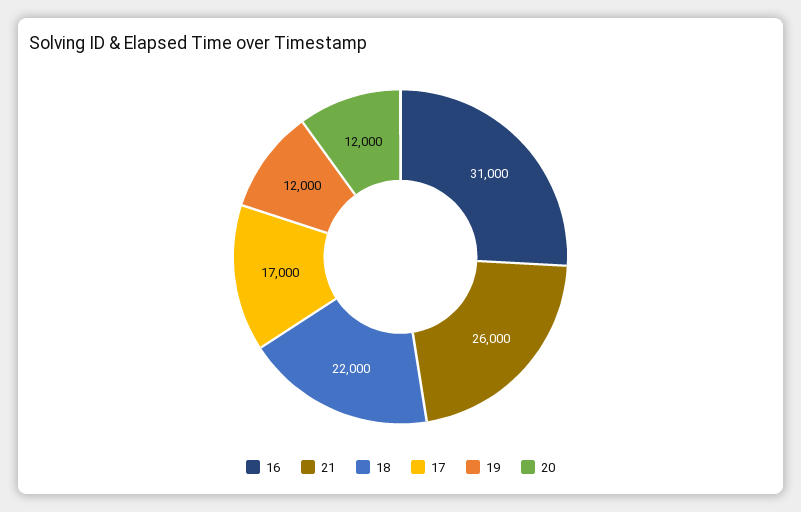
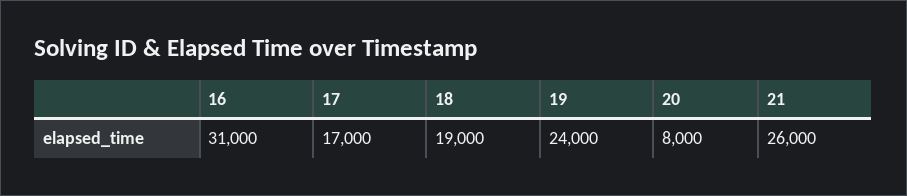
18: 22000 -> 19000
19: 12000 -> 24000
20: 12000 -> 8000

